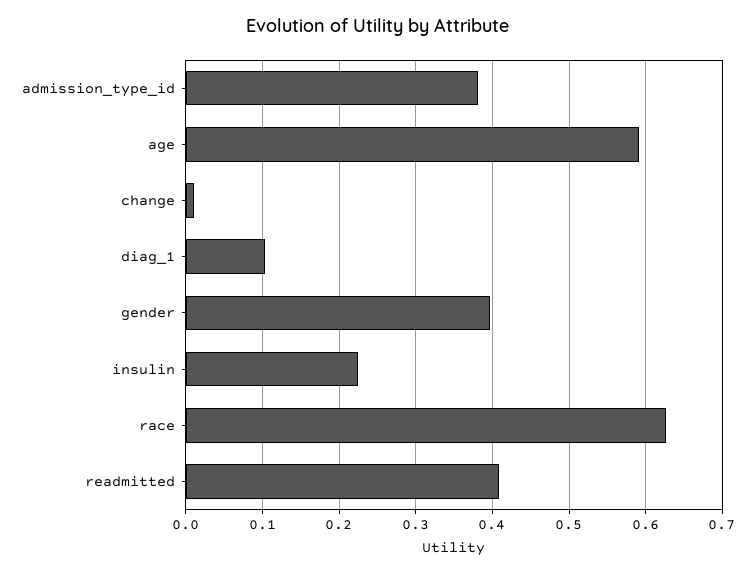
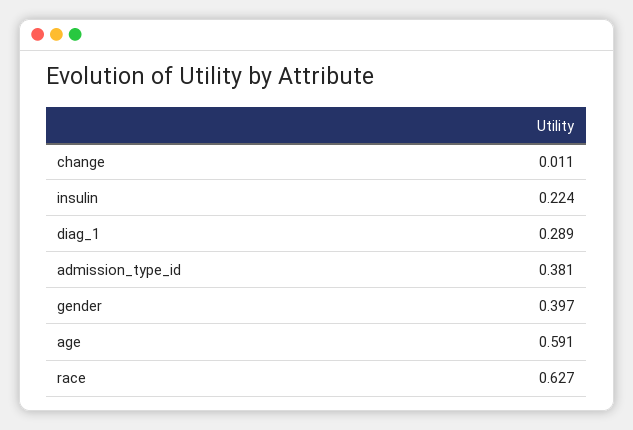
diag_1: 0.1 -> 0.289
readmitted: 0.41 -> none

